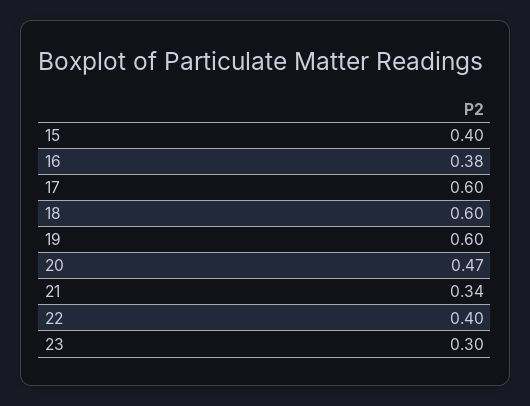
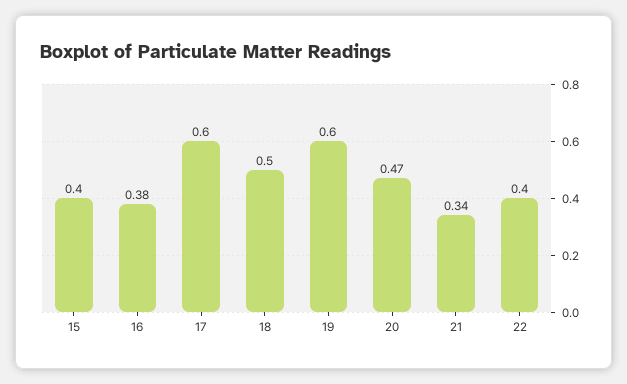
18: 0.6 -> 0.5
23: 0.3 -> none

